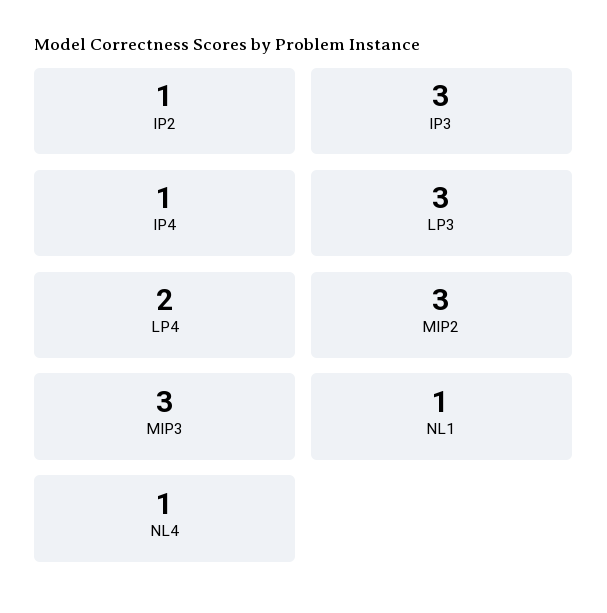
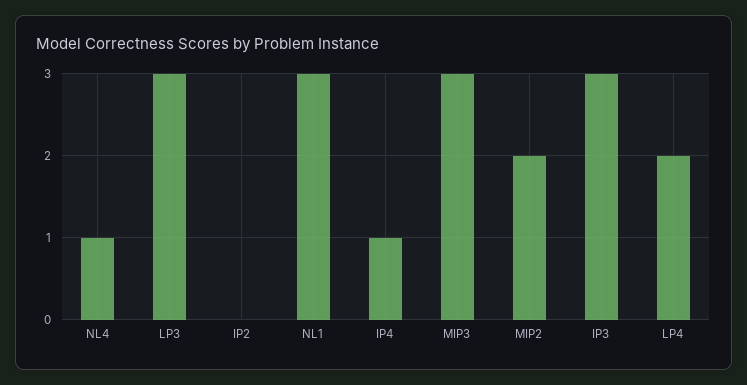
IP2: 1 -> 0
MIP2: 3 -> 2
NL1: 1 -> 3

